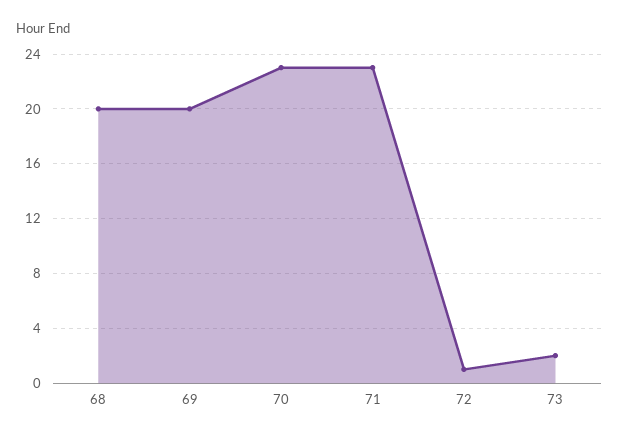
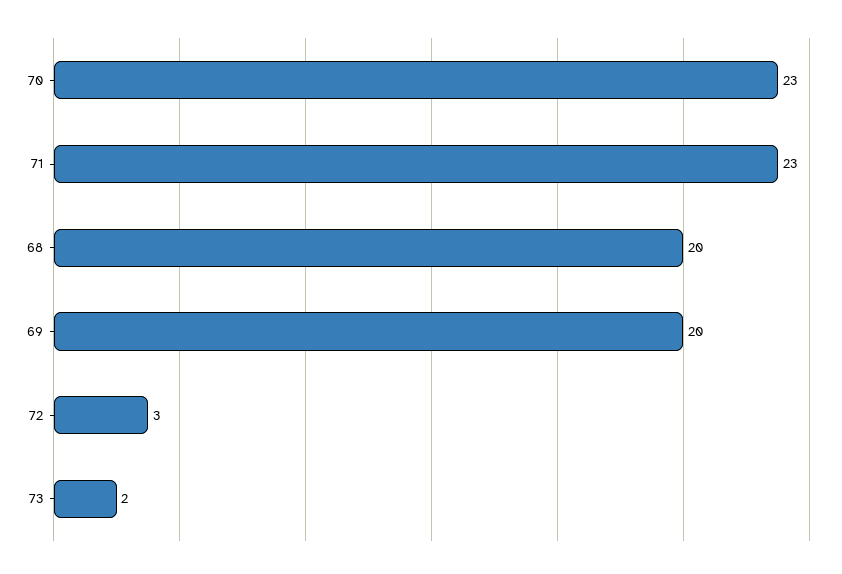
72: 1 -> 3

